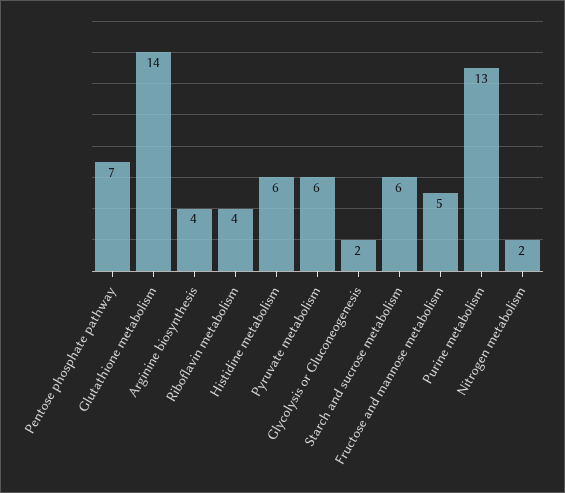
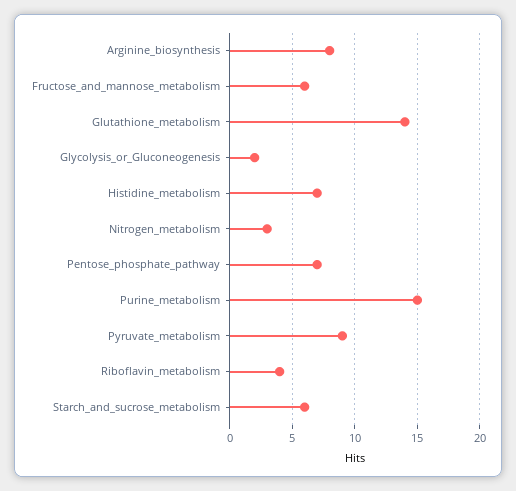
Arginine biosynthesis: 4 -> 8
Histidine metabolism: 6 -> 7
Pyruvate metabolism: 6 -> 9
Fructose and mannose metabolism: 5 -> 6
Purine metabolism: 13 -> 15
Nitrogen metabolism: 2 -> 3

